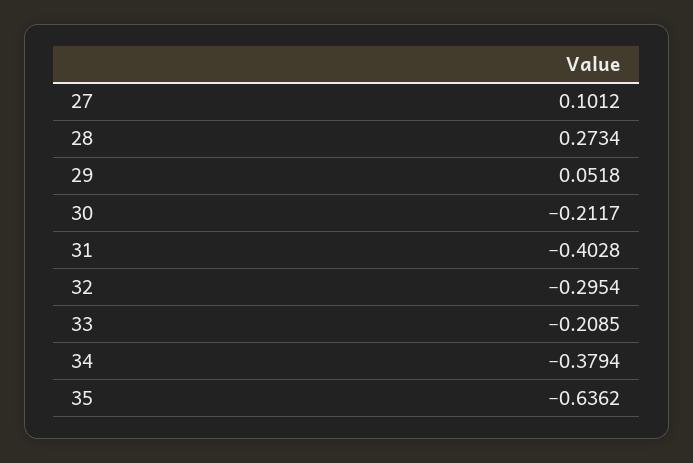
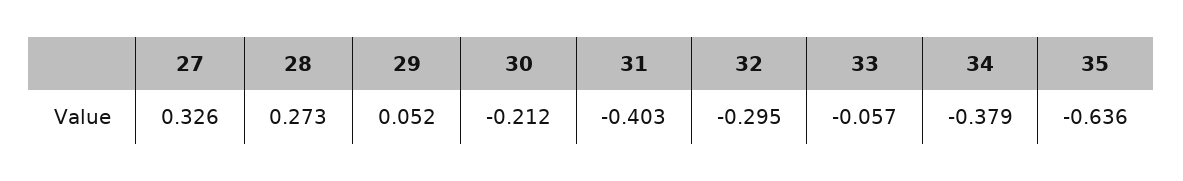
27: 0.1012 -> 0.326
33: -0.2085 -> -0.057

